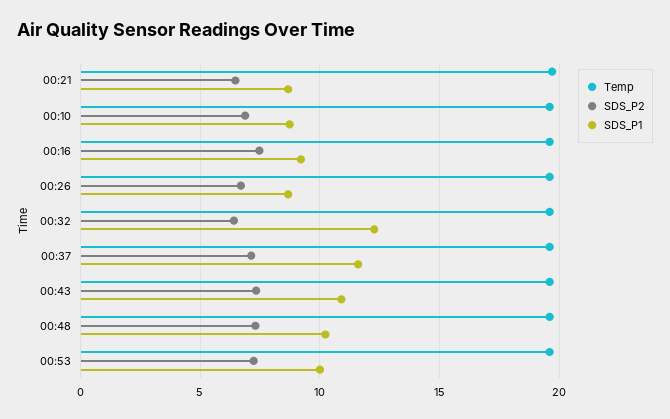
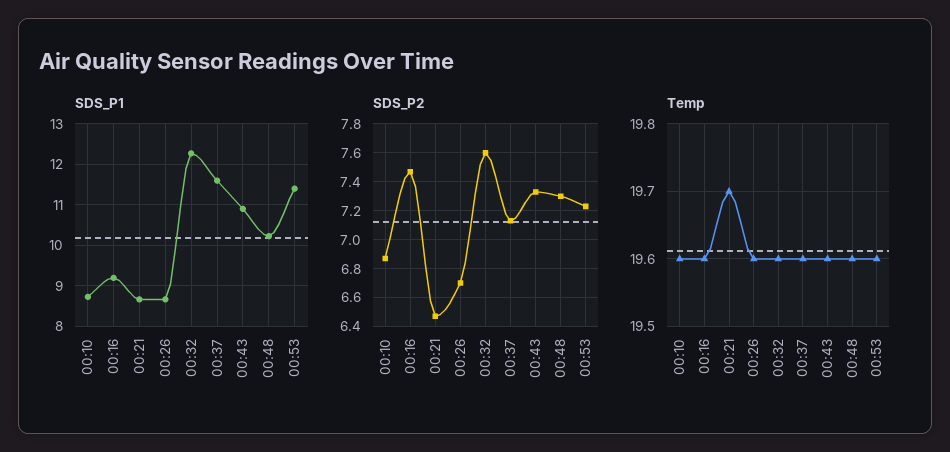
SDS_P2, 00:32: 6.5 -> 7.6
SDS_P1, 00:53: 10 -> 11.4

